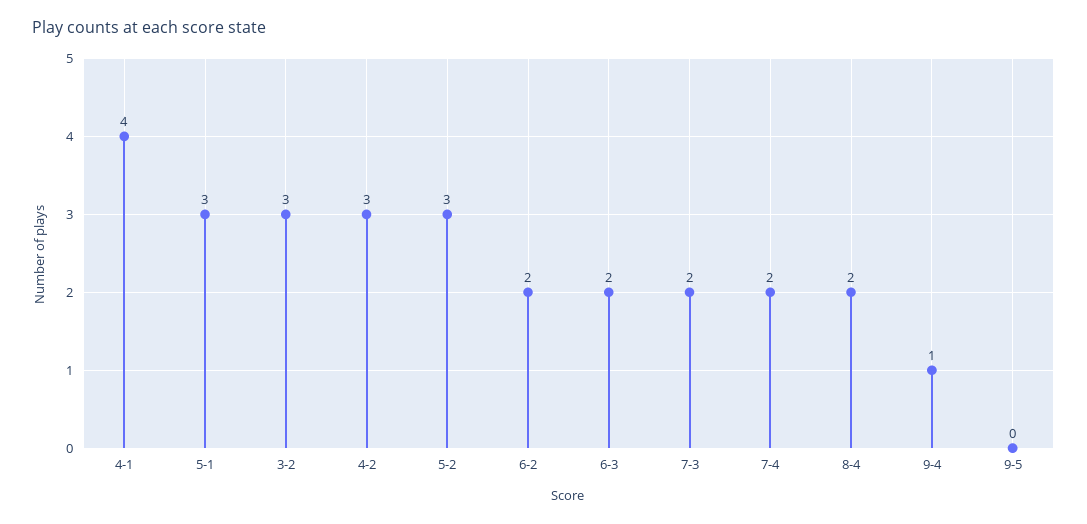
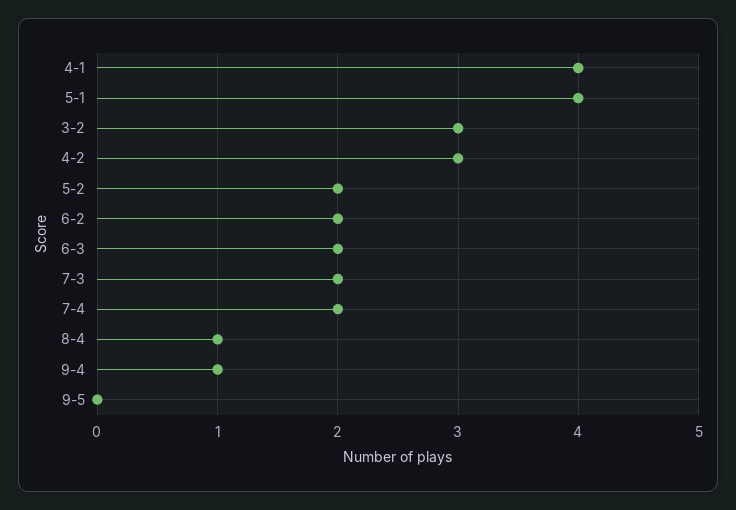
5-1: 3 -> 4
5-2: 3 -> 2
8-4: 2 -> 1

